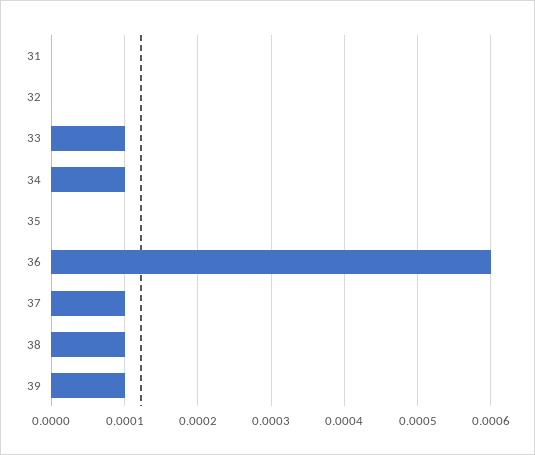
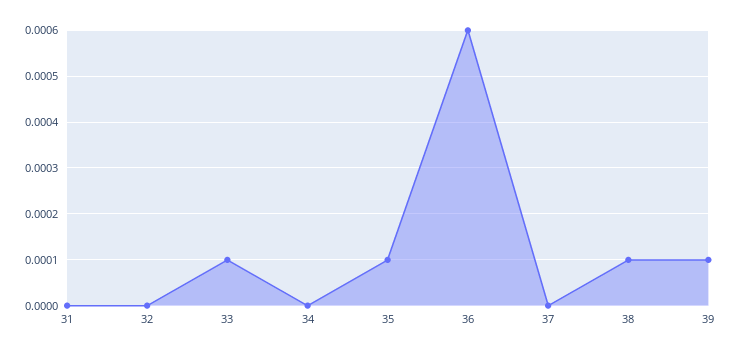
34: 0.0001 -> 0
35: 0 -> 0.0001
37: 0.0001 -> 0

